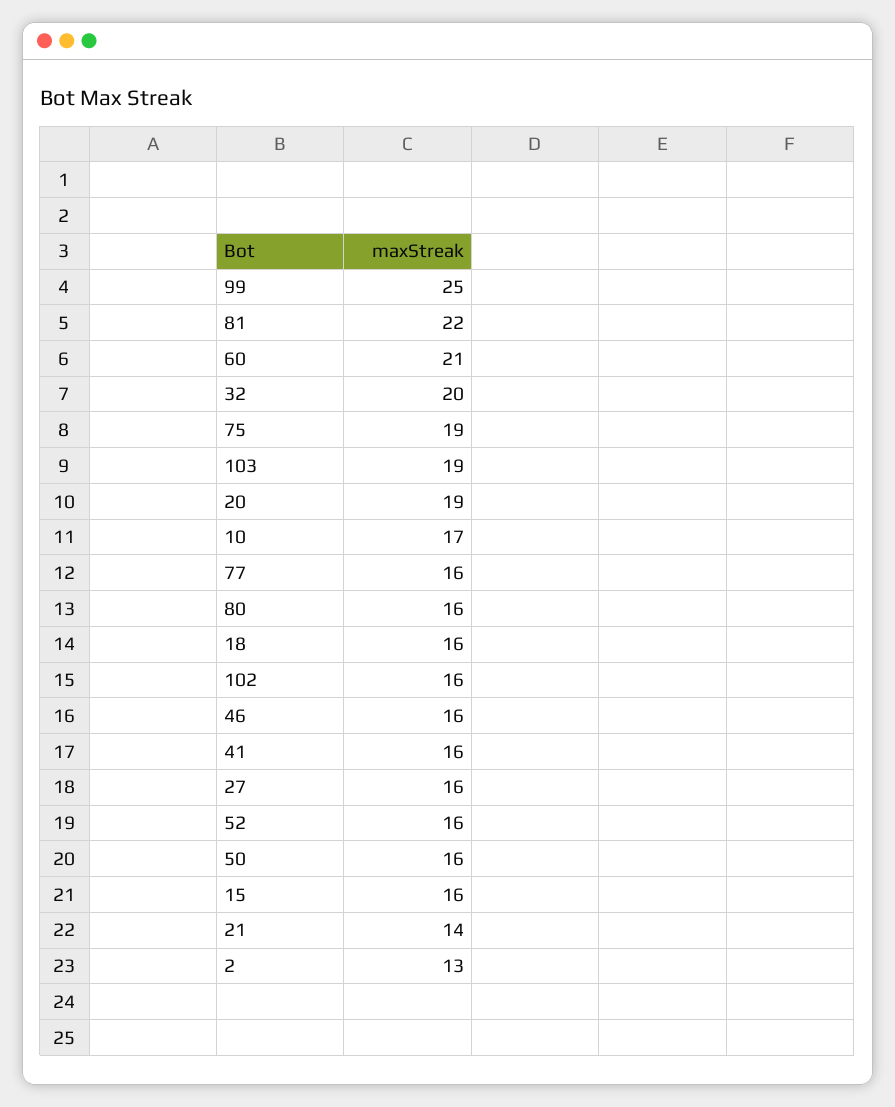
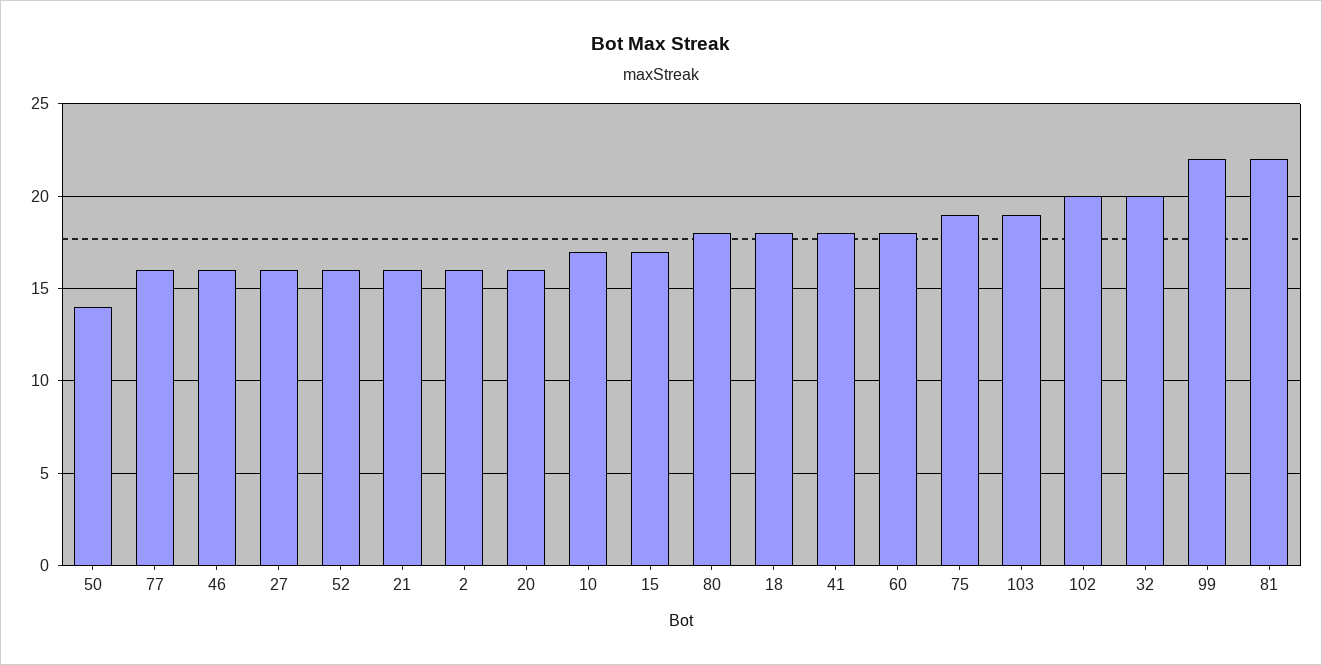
99: 25 -> 22
60: 21 -> 18
20: 19 -> 16
80: 16 -> 18
18: 16 -> 18
102: 16 -> 20
41: 16 -> 18
50: 16 -> 14
15: 16 -> 17
21: 14 -> 16
2: 13 -> 16

